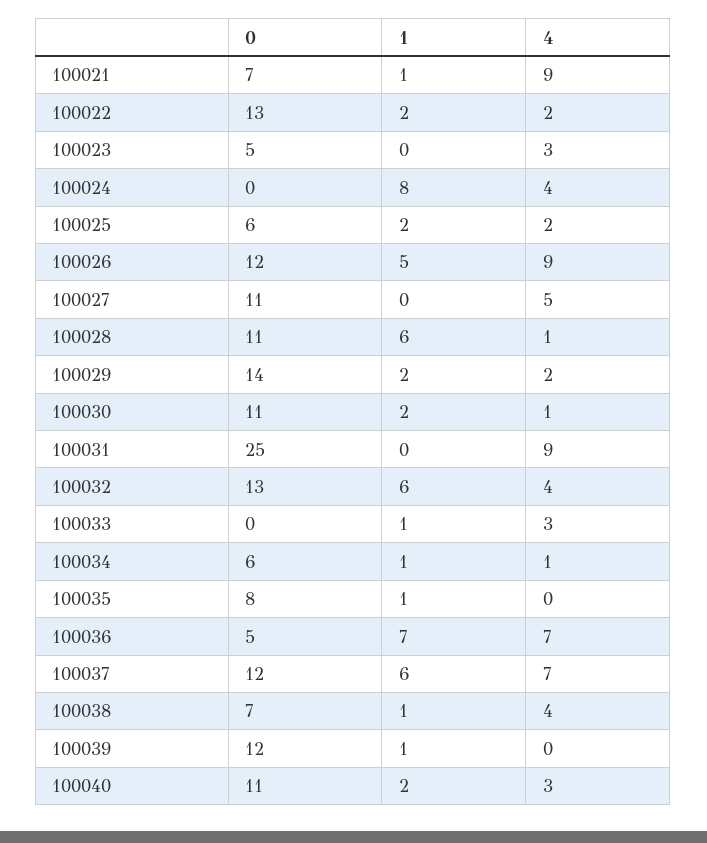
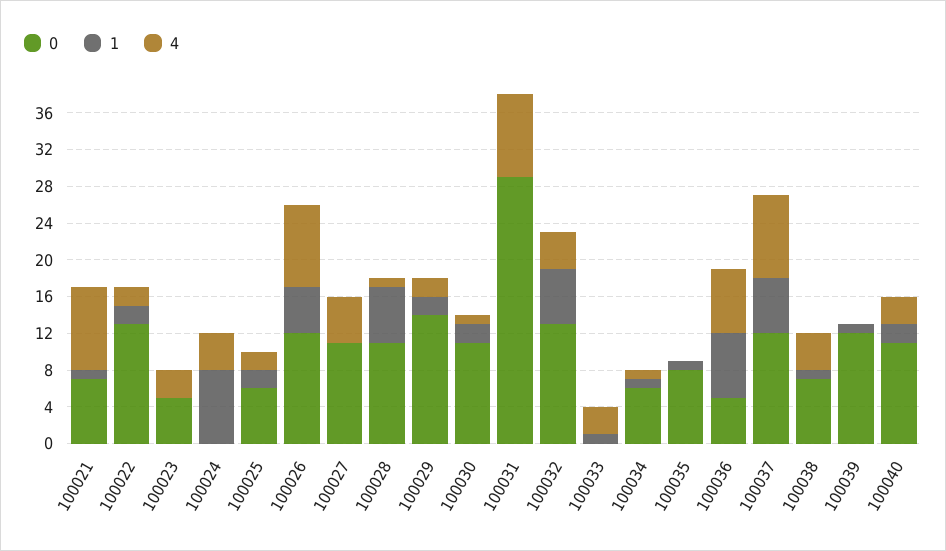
0, 100031: 25 -> 29
4, 100037: 7 -> 9

